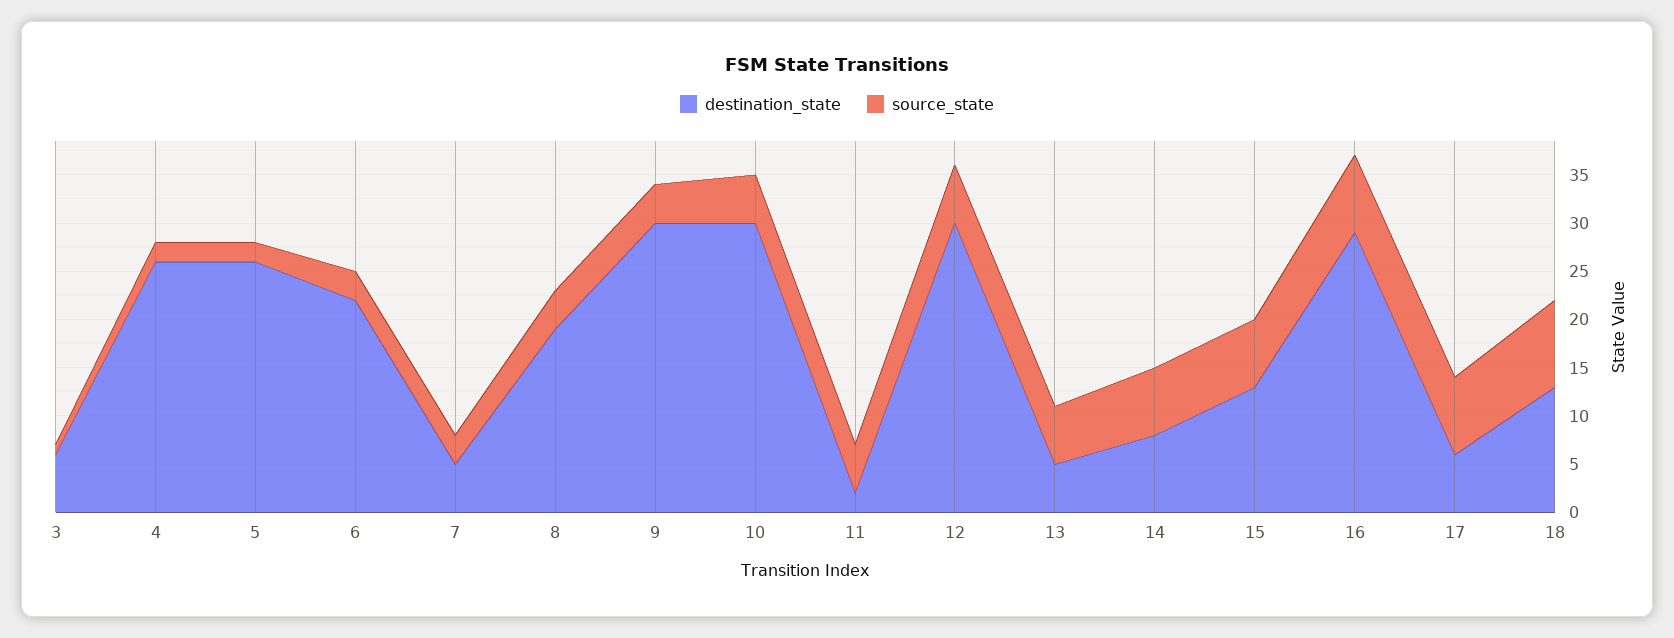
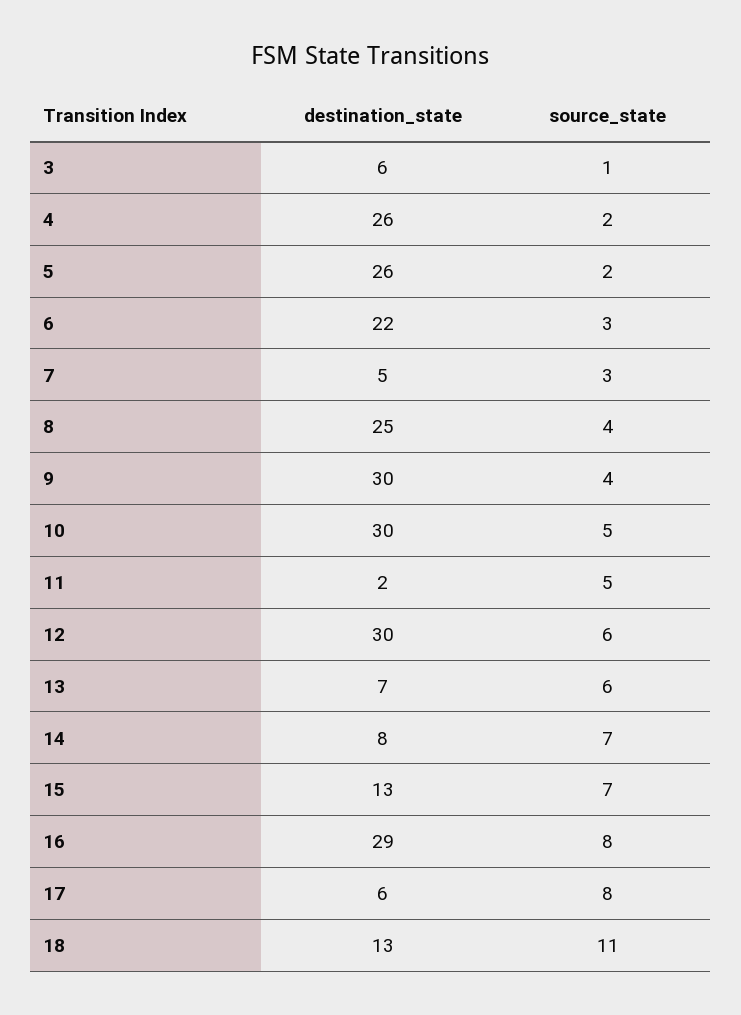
destination_state, 8: 19 -> 25
destination_state, 13: 5 -> 7
source_state, 18: 9 -> 11

